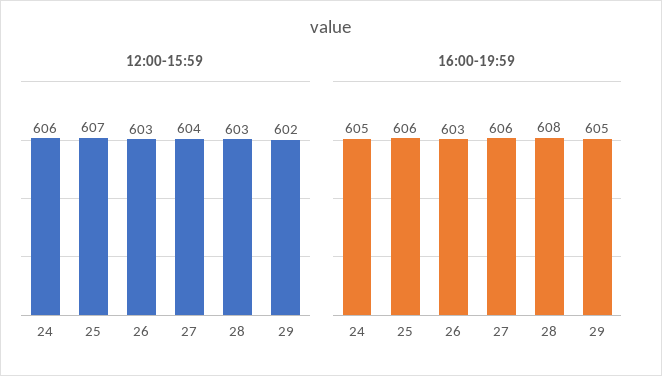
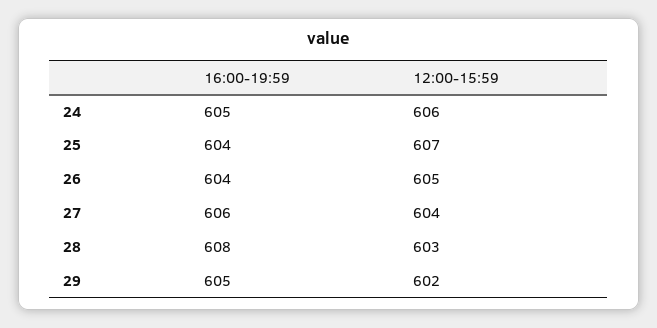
12:00-15:59, 26: 603 -> 605
16:00-19:59, 25: 606 -> 604
16:00-19:59, 26: 603 -> 604

